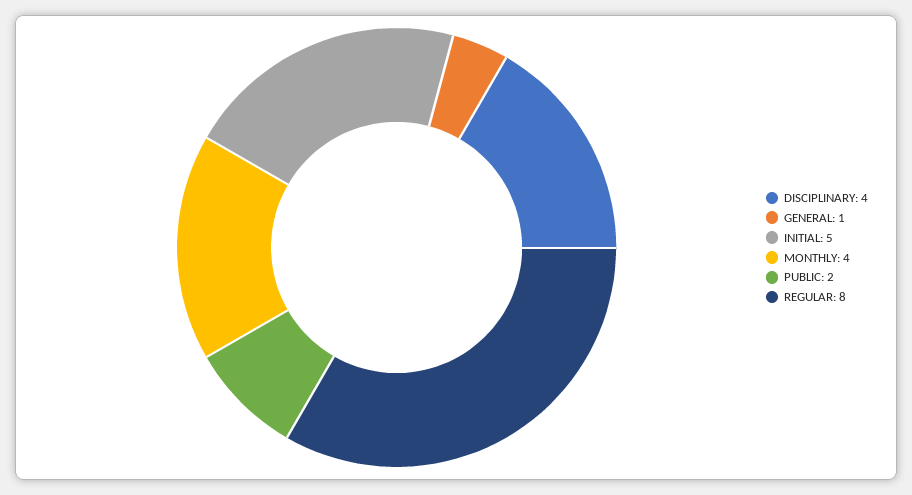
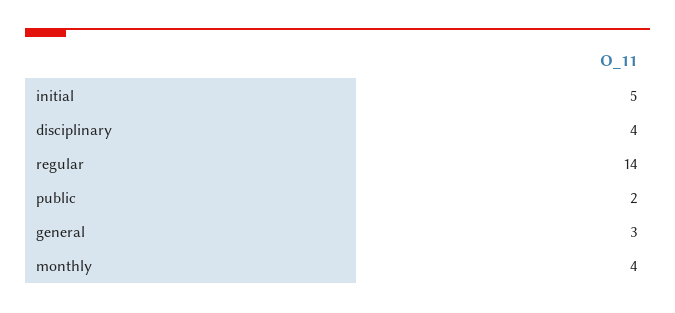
GENERAL: 1 -> 3
REGULAR: 8 -> 14

